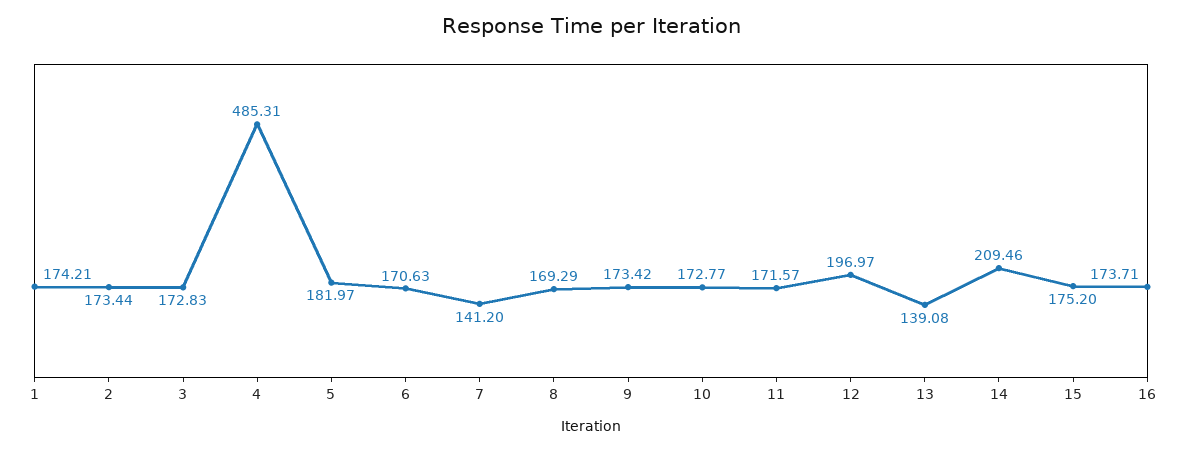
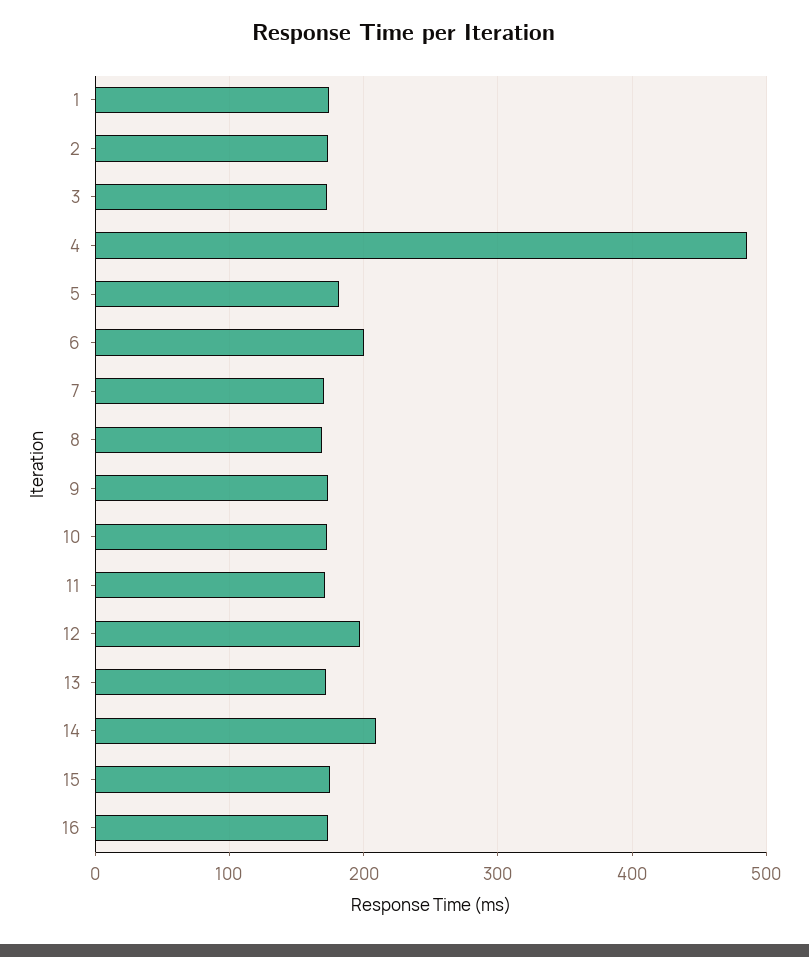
6: 170.63 -> 200
7: 141.2 -> 170
13: 139.08 -> 170

